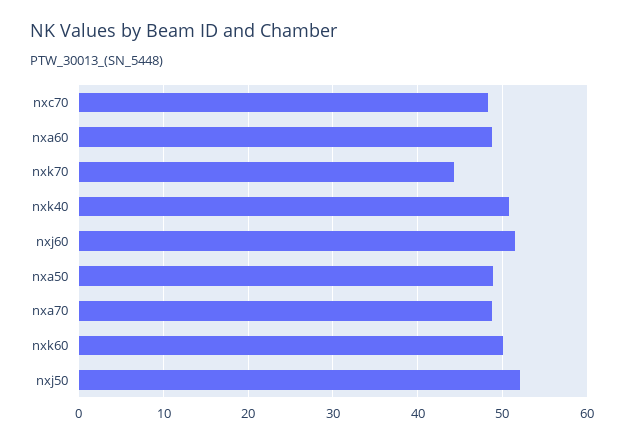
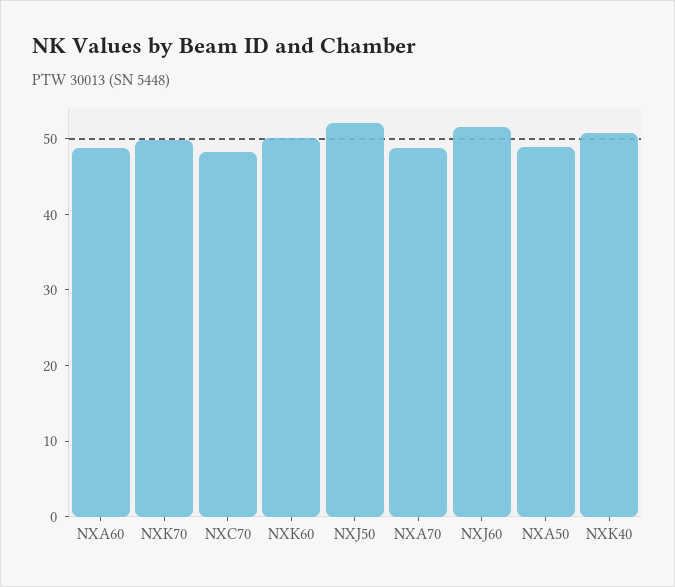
nxk70: 44 -> 50

